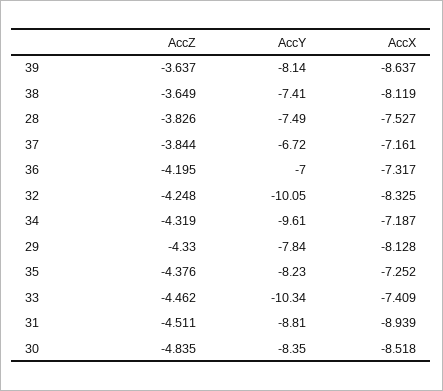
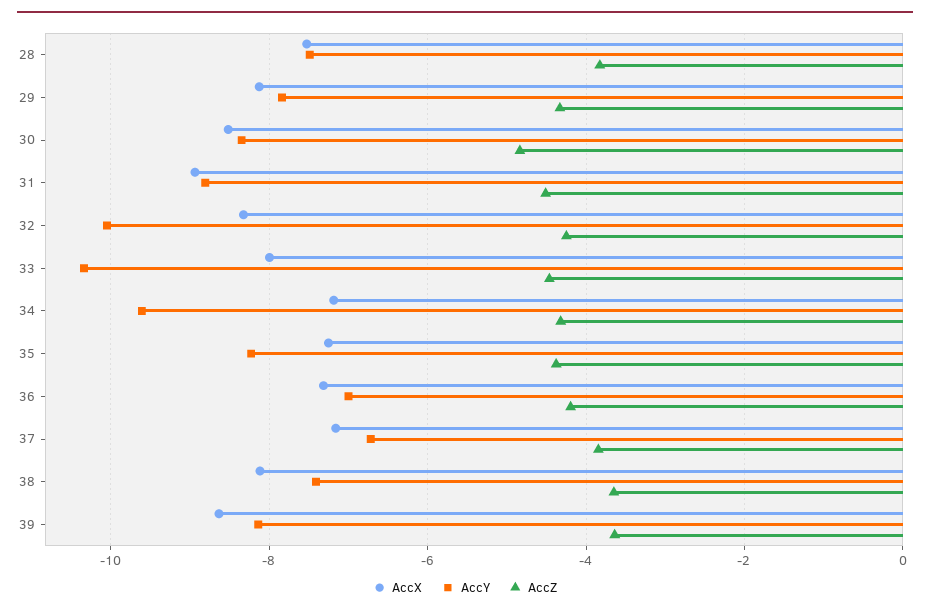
AccX, 33: -7.409 -> -8

